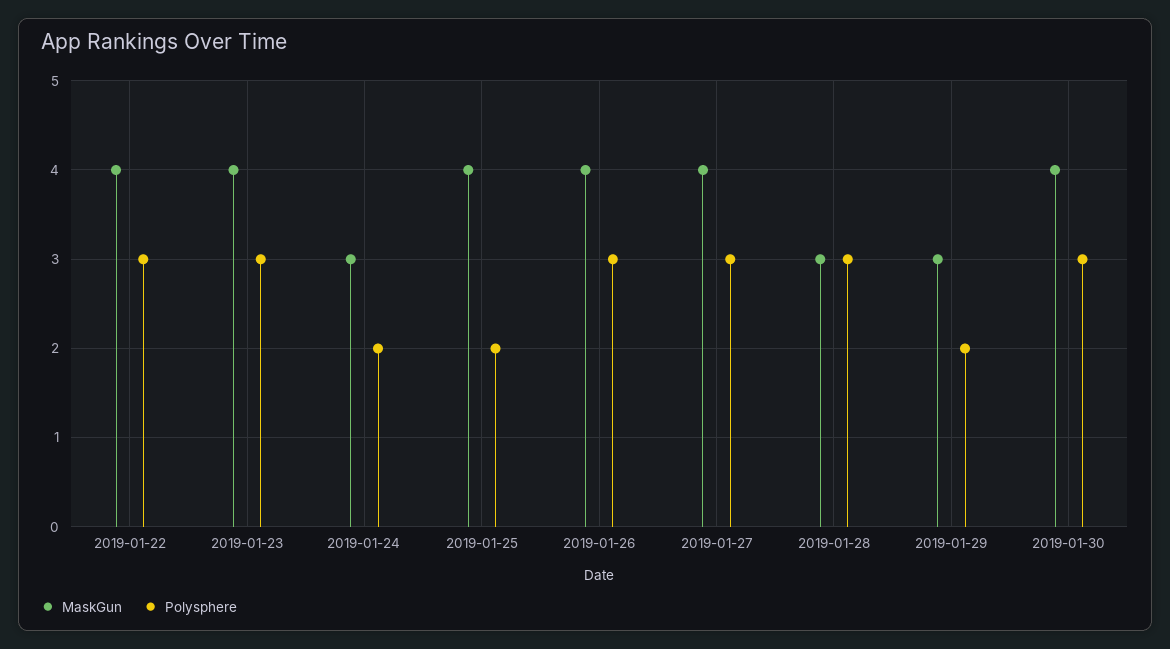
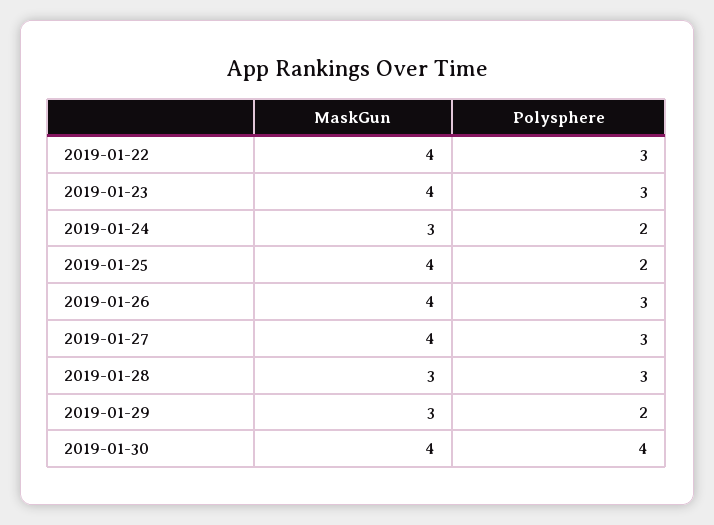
Polysphere, 2019-01-30: 3 -> 4

